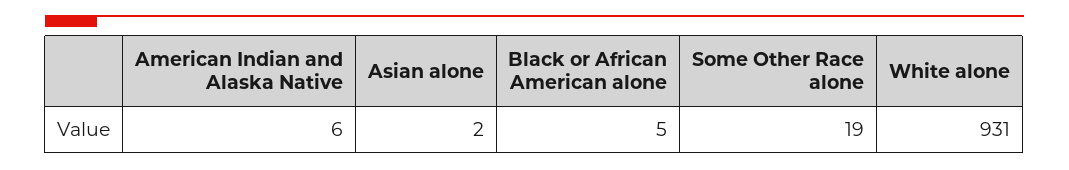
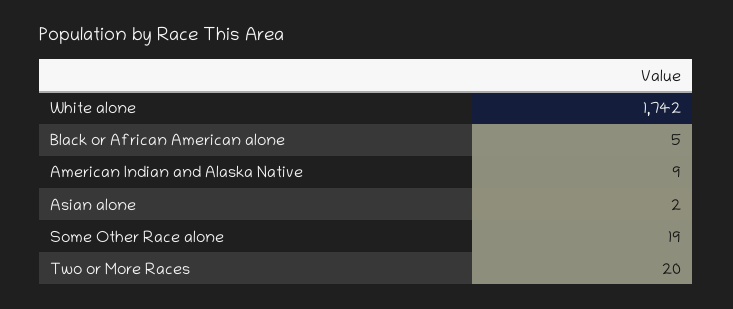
American Indian and Alaska Native: 6 -> 9
White alone: 931 -> 1742
Two or More Races: none -> 20

